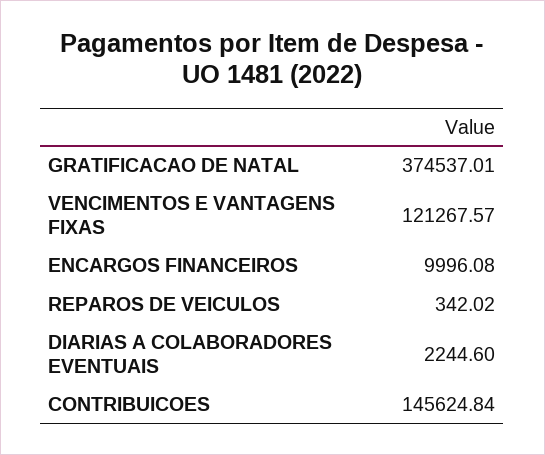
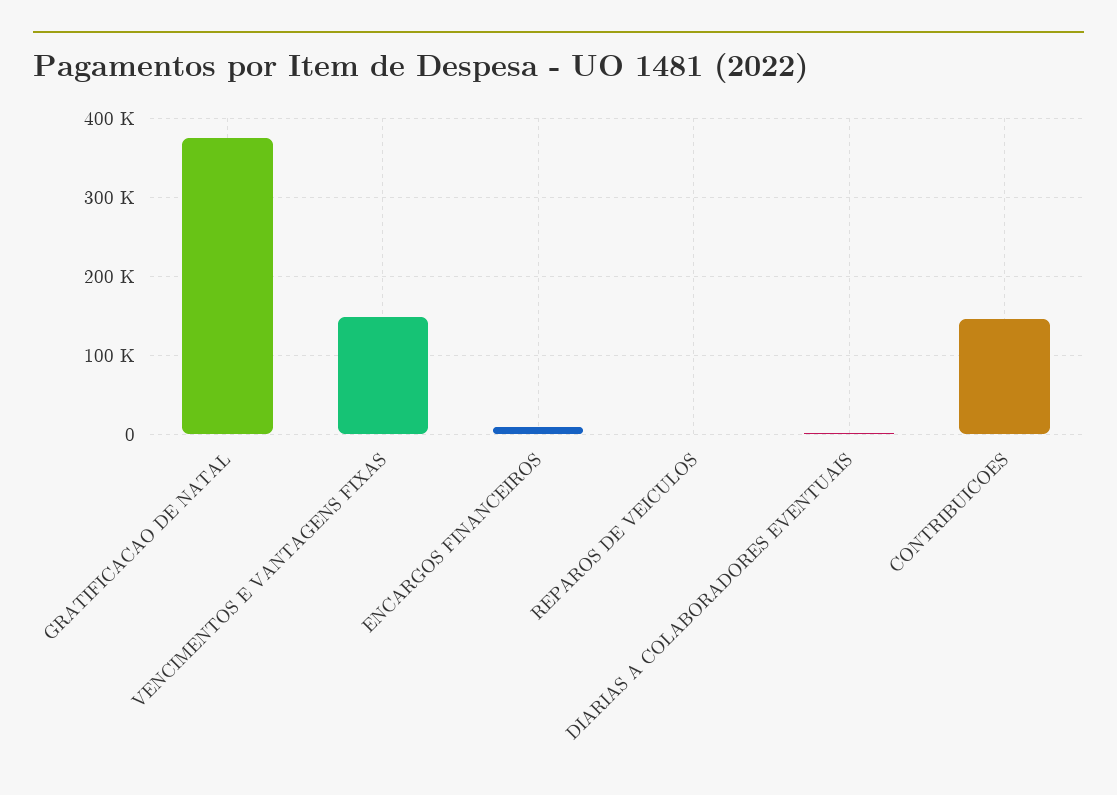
VENCIMENTOS E VANTAGENS FIXAS: 121267.57 -> 150000

